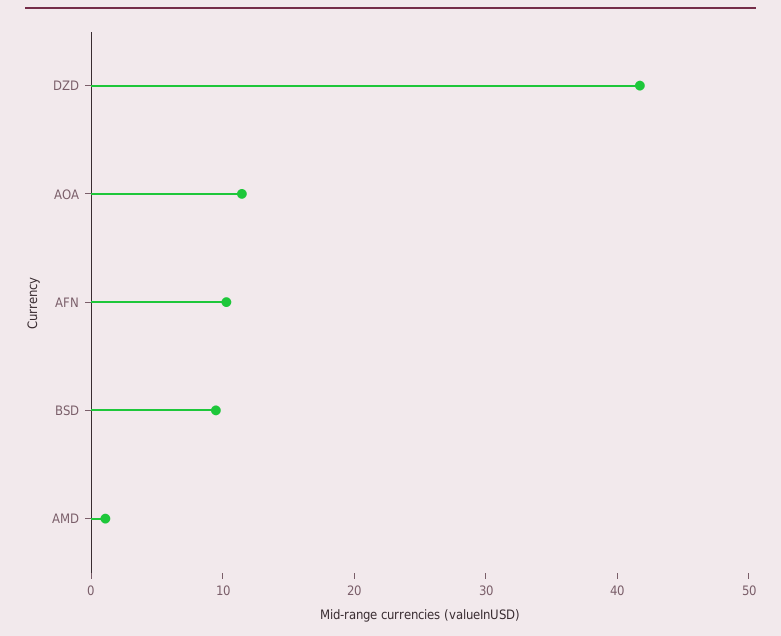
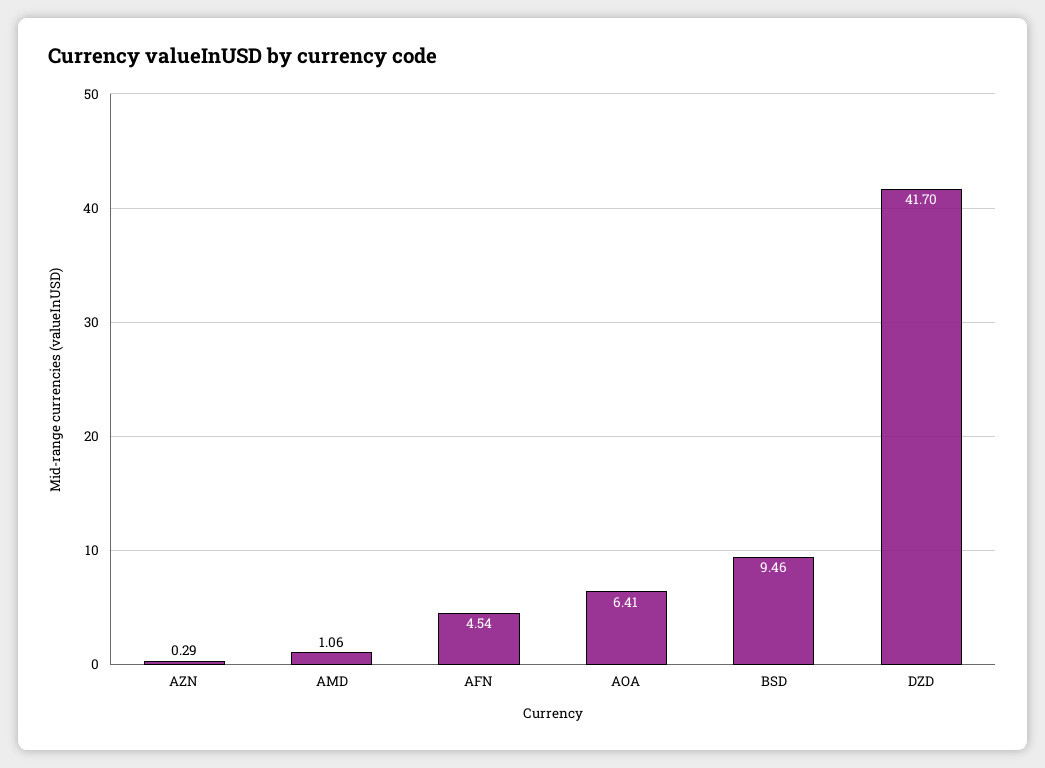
AOA: 12 -> 6.41
AFN: 10 -> 4.54
AZN: none -> 0.29

